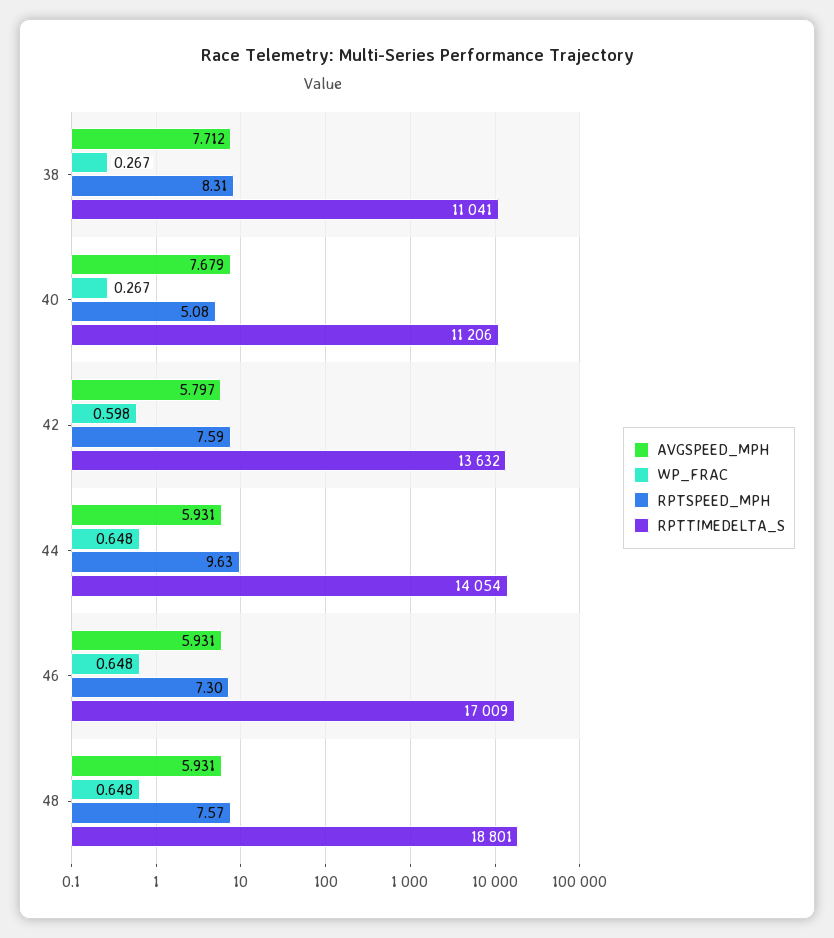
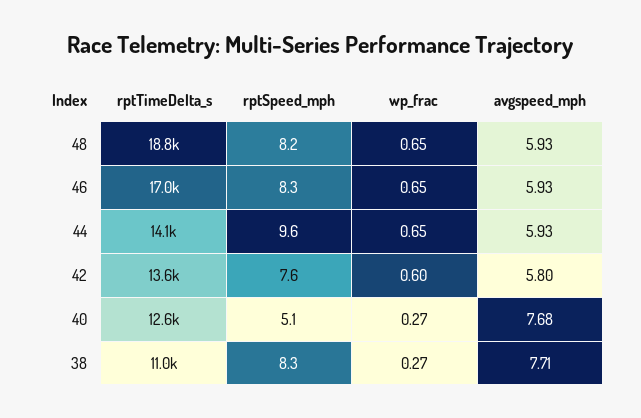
RPTTIMEDELTA_S, 40: 11206 -> 12600
RPTSPEED_MPH, 46: 7.3 -> 8.3
RPTSPEED_MPH, 48: 7.57 -> 8.2

